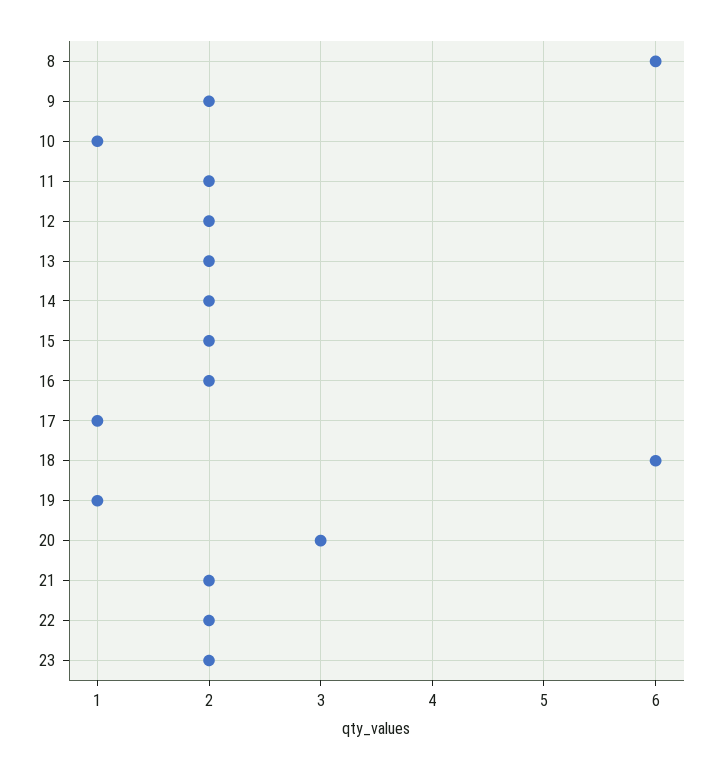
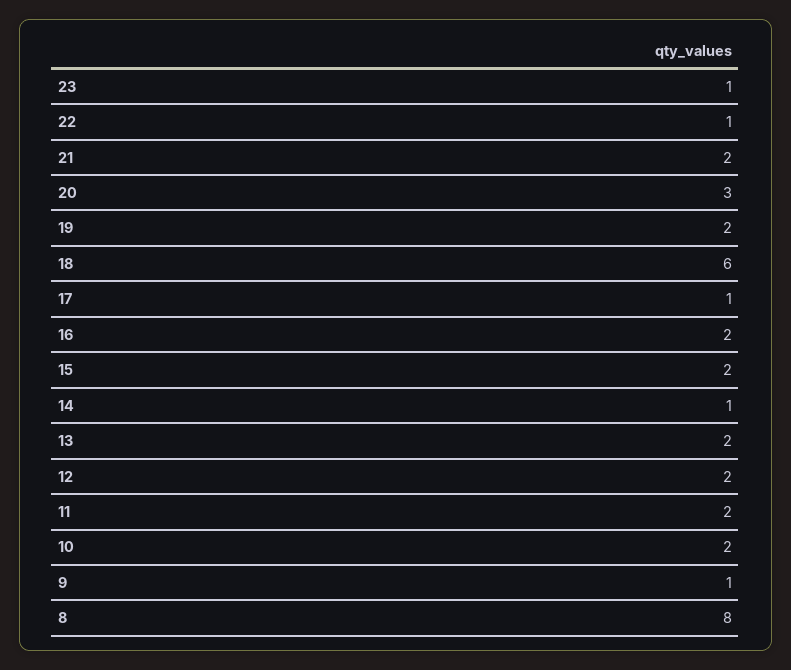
8: 6 -> 8
9: 2 -> 1
10: 1 -> 2
14: 2 -> 1
19: 1 -> 2
22: 2 -> 1
23: 2 -> 1

